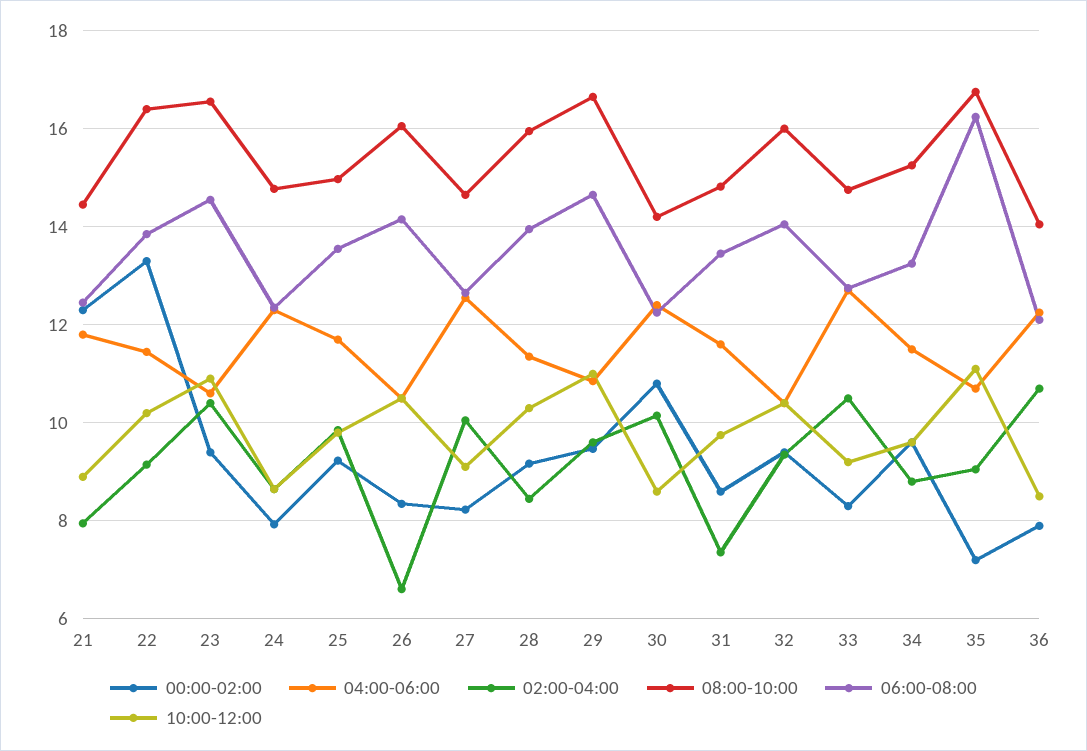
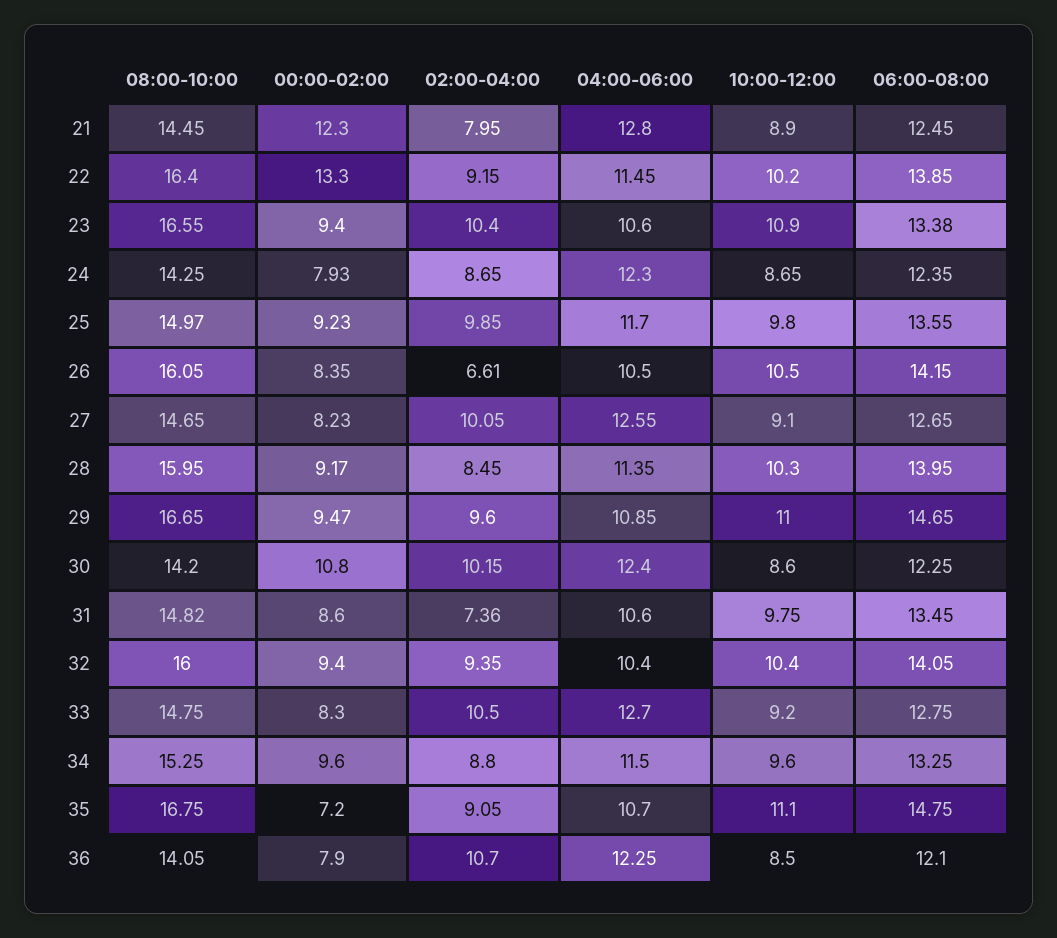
04:00-06:00, 21: 11.8 -> 12.8
06:00-08:00, 23: 14.6 -> 13.38
08:00-10:00, 24: 14.8 -> 14.25
04:00-06:00, 31: 11.6 -> 10.6
06:00-08:00, 35: 16.2 -> 14.75

